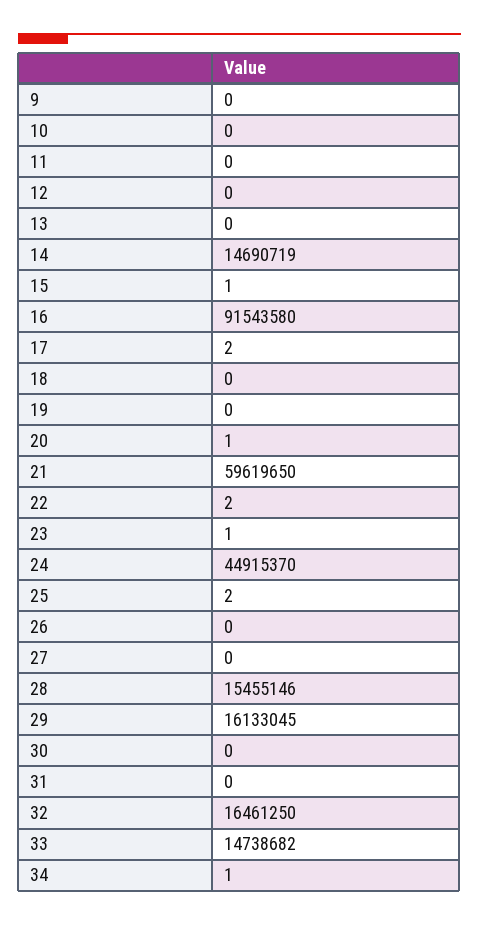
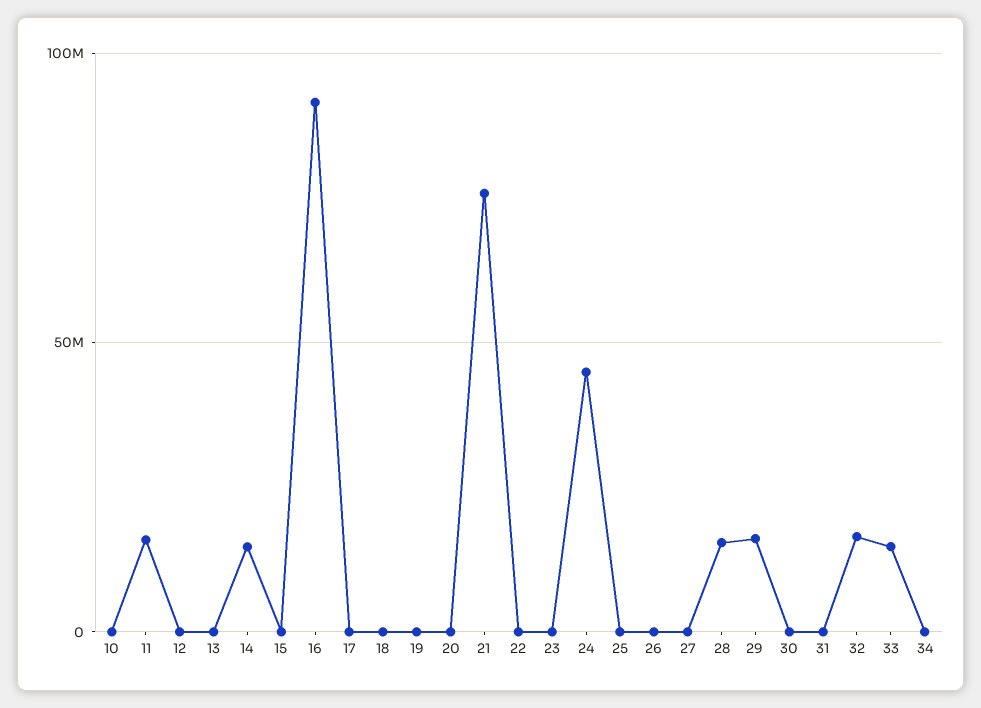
9: 0 -> none
11: 0 -> 15000000
21: 59619650 -> 75000000

